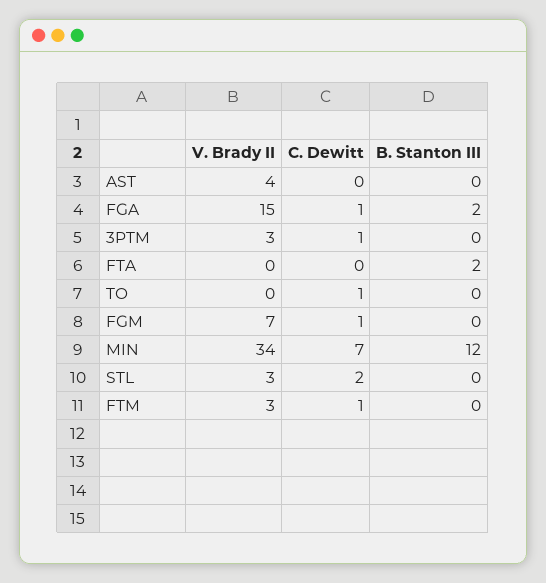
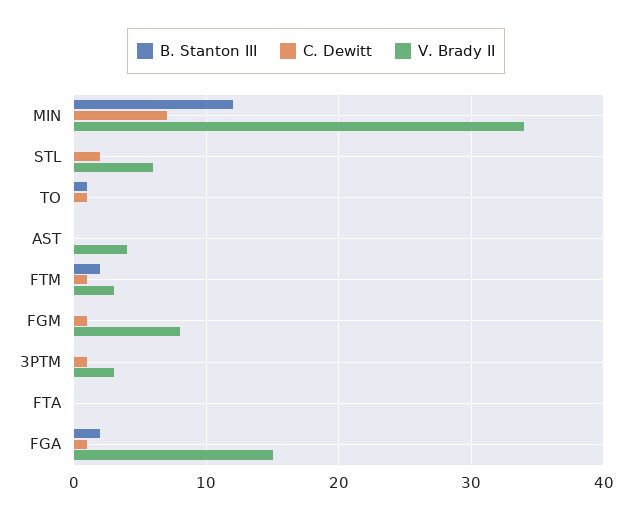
B. Stanton III, FTA: 2 -> 0
B. Stanton III, TO: 0 -> 1
V. Brady II, FGM: 7 -> 8
V. Brady II, STL: 3 -> 6
B. Stanton III, FTM: 0 -> 2

